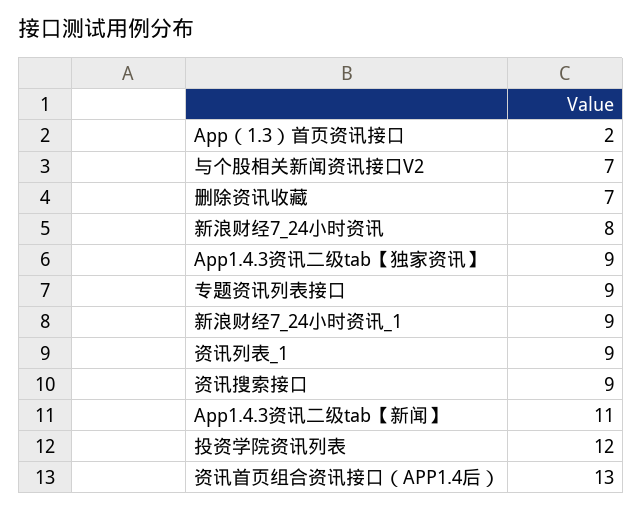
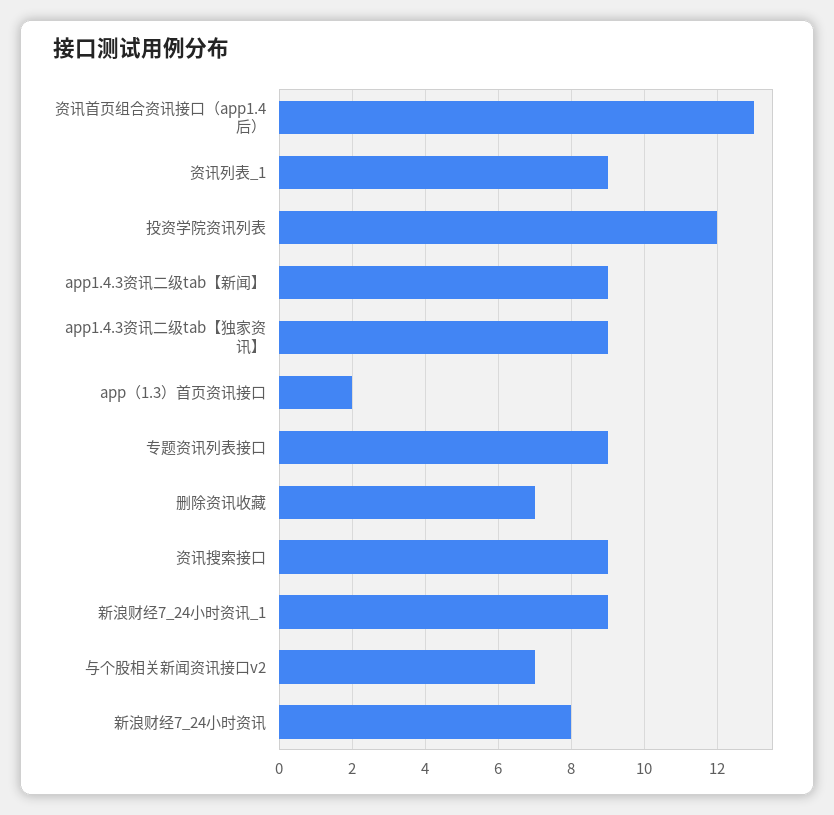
App1.4.3资讯二级tab【新闻】: 11 -> 9

